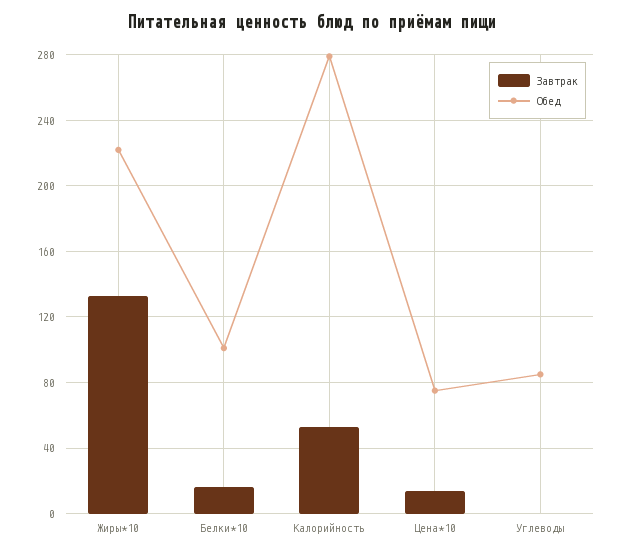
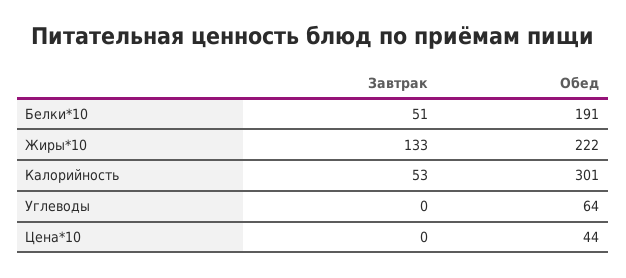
Завтрак, Белки*10: 15 -> 51
Обед, Белки*10: 100 -> 191
Обед, Калорийность: 280 -> 301
Завтрак, Цена*10: 15 -> 0
Обед, Цена*10: 75 -> 44
Обед, Углеводы: 85 -> 64

